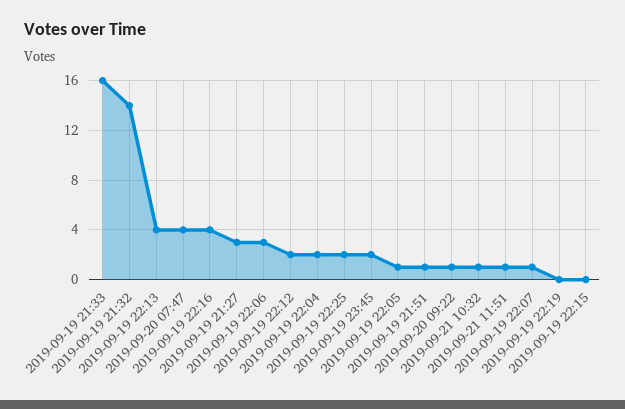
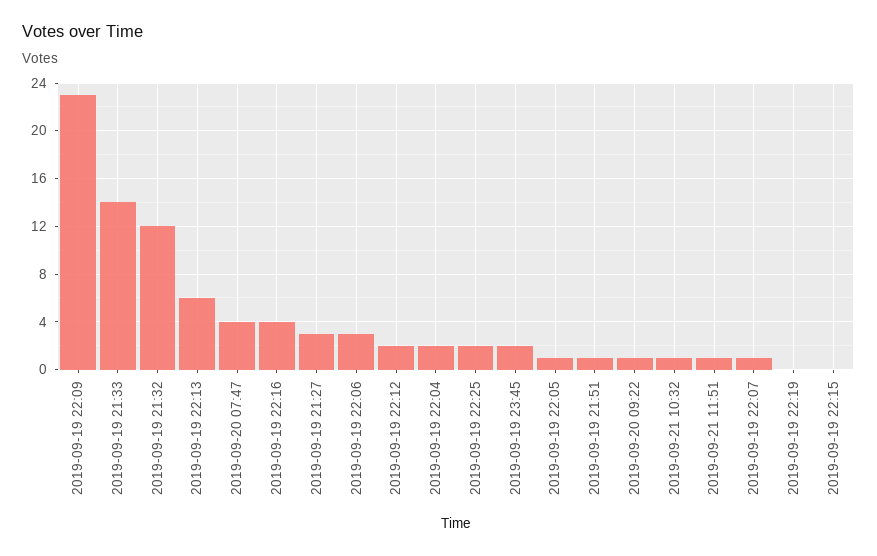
2019-09-19 21:33: 16 -> 14
2019-09-19 21:32: 14 -> 12
2019-09-19 22:13: 4 -> 6
2019-09-19 22:09: none -> 23

